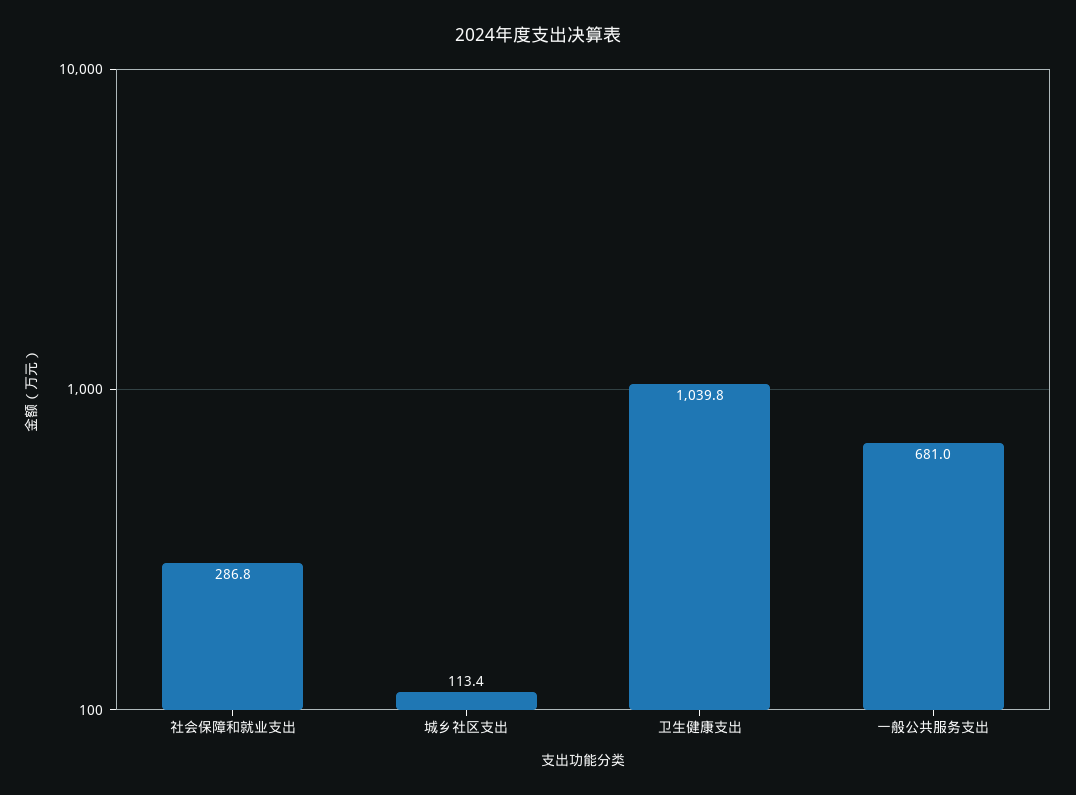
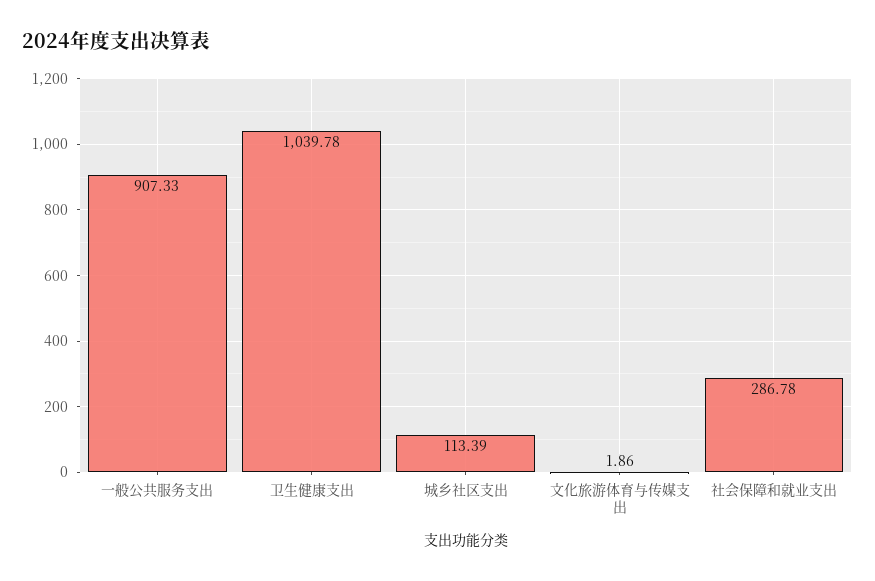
一般公共服务支出: 681 -> 907.33
文化旅游体育与传媒支出: none -> 1.86

